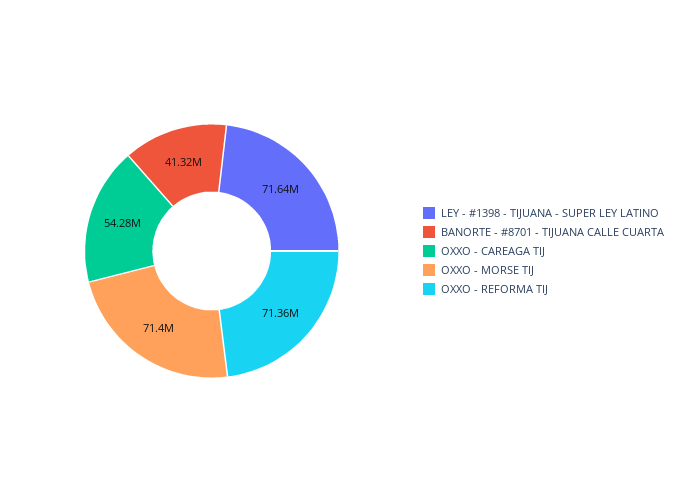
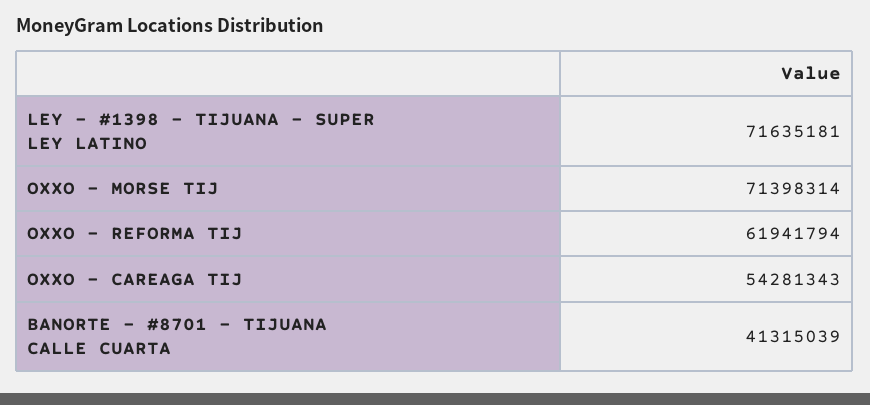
OXXO - REFORMA TIJ: 71360000 -> 61941794

